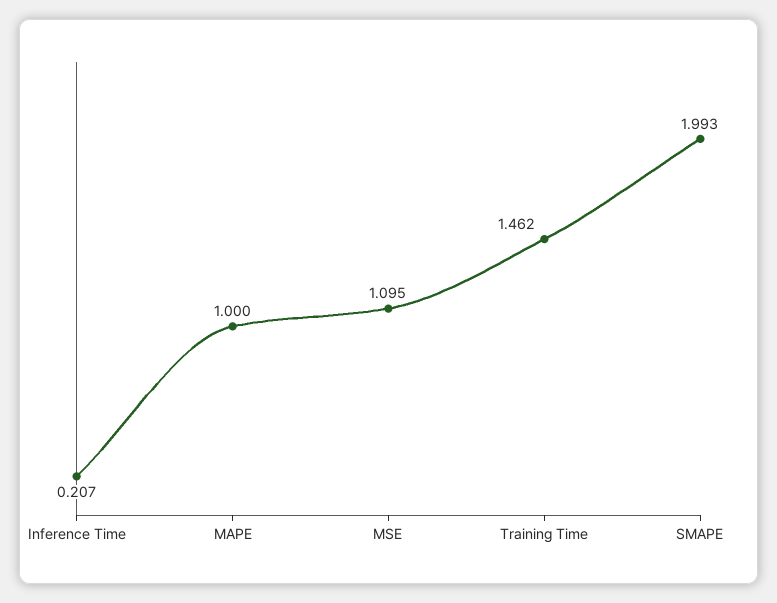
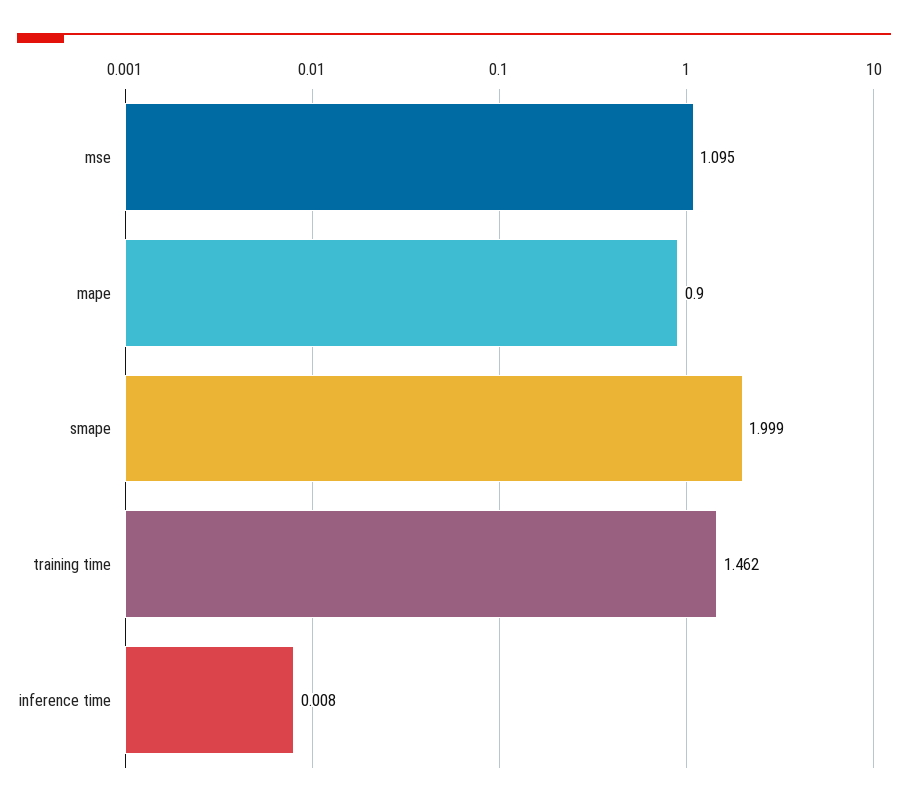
Inference Time: 0.207 -> 0.008
MAPE: 1 -> 0.9
SMAPE: 1.993 -> 1.999

